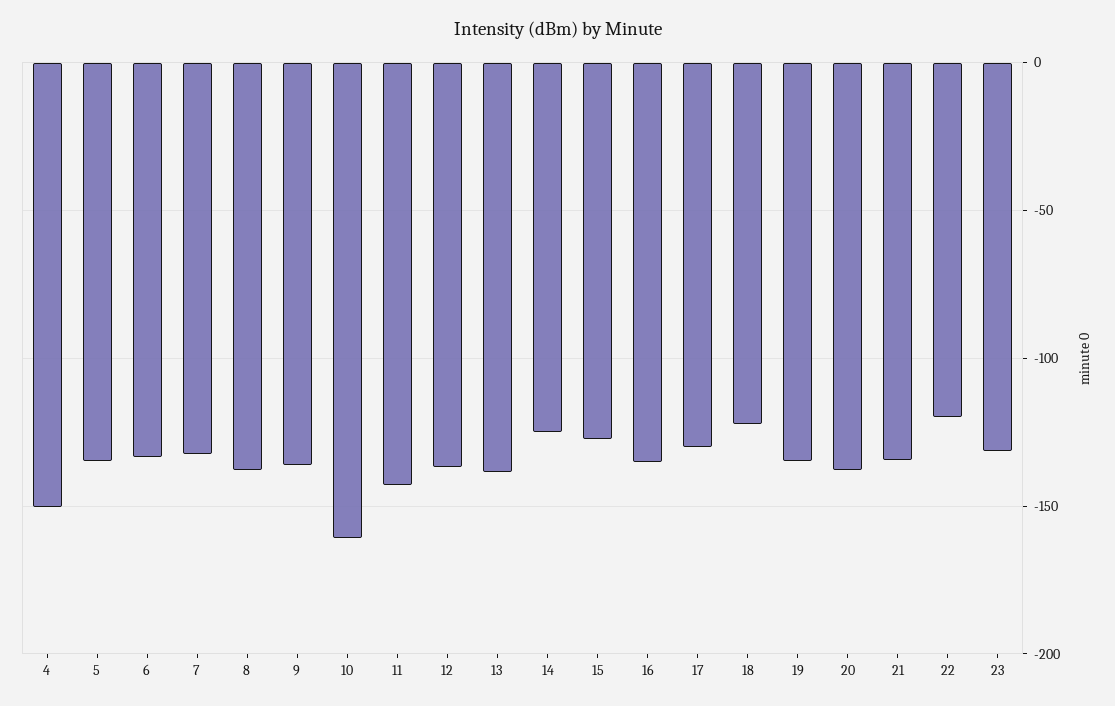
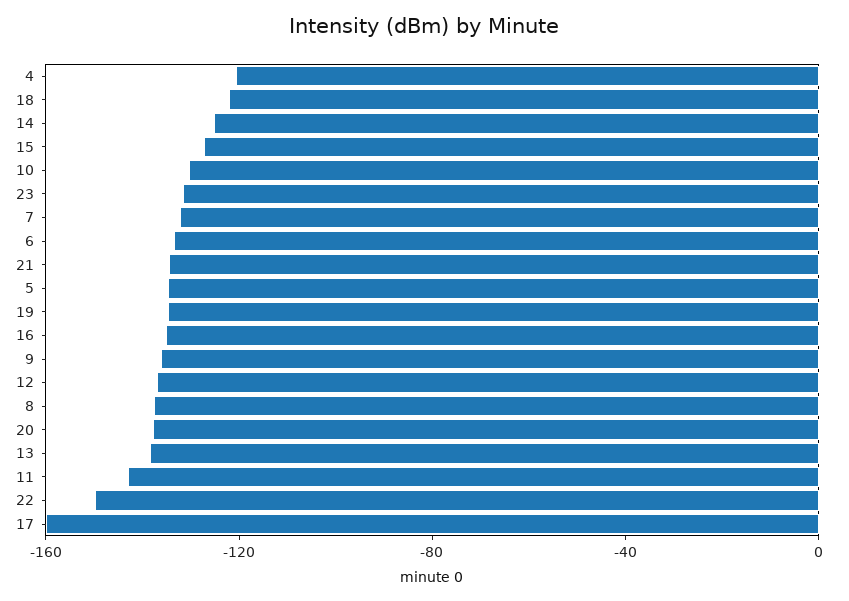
4: -150 -> -120
10: -160 -> -130
17: -130 -> -160
22: -120 -> -150

